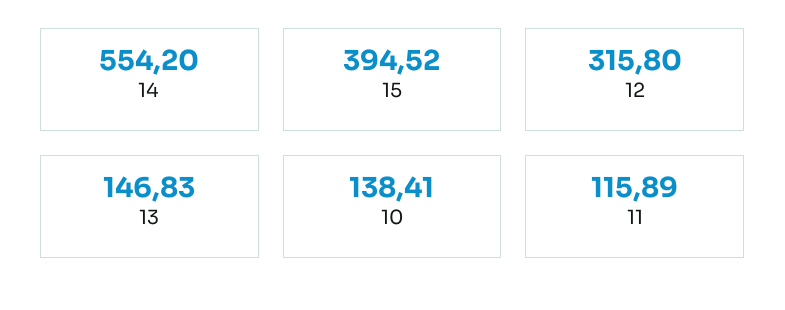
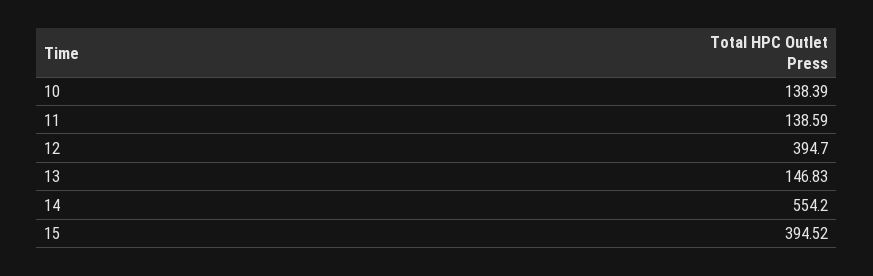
12: 315.8 -> 394.7
10: 138.41 -> 138.39
11: 115.89 -> 138.59

